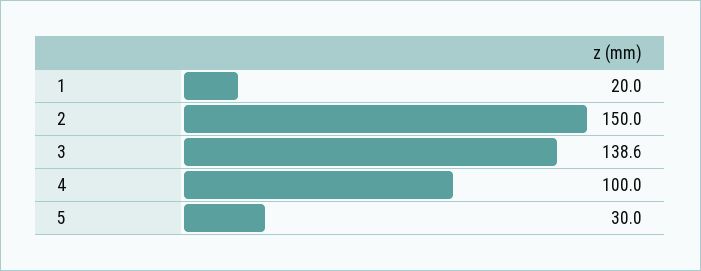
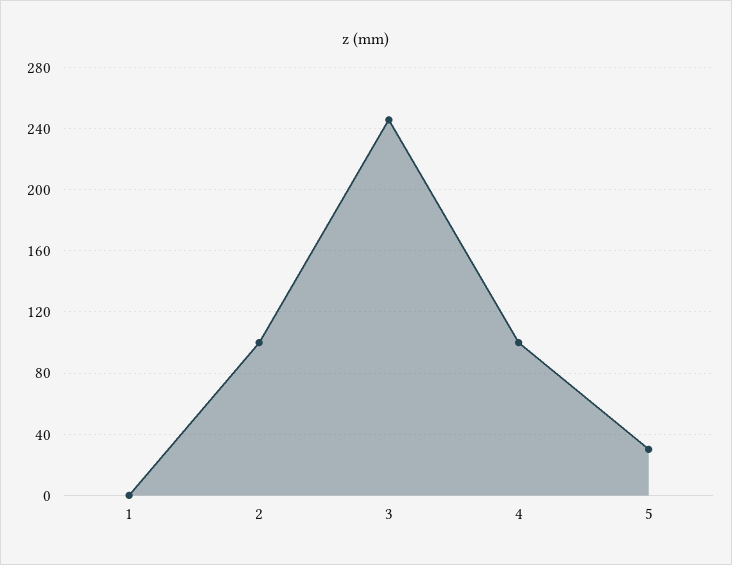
1: 20 -> 0
2: 150 -> 100
3: 138.6 -> 245

